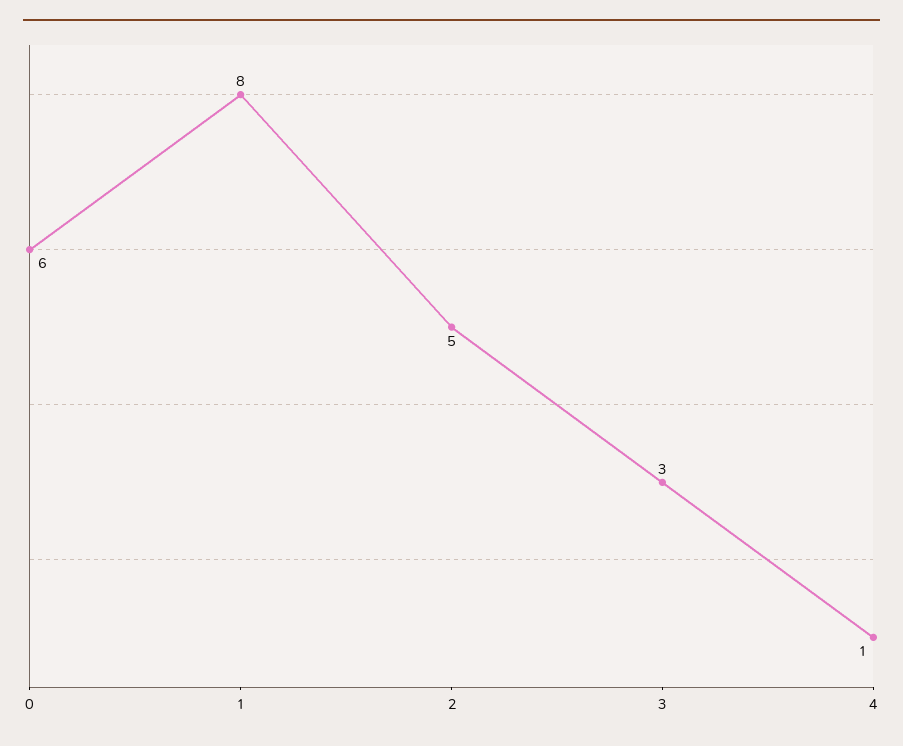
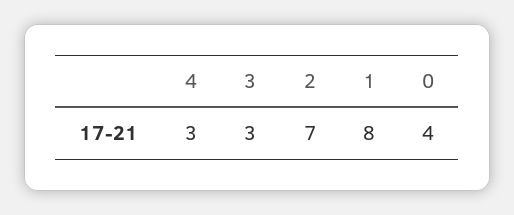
0: 6 -> 4
2: 5 -> 7
4: 1 -> 3

